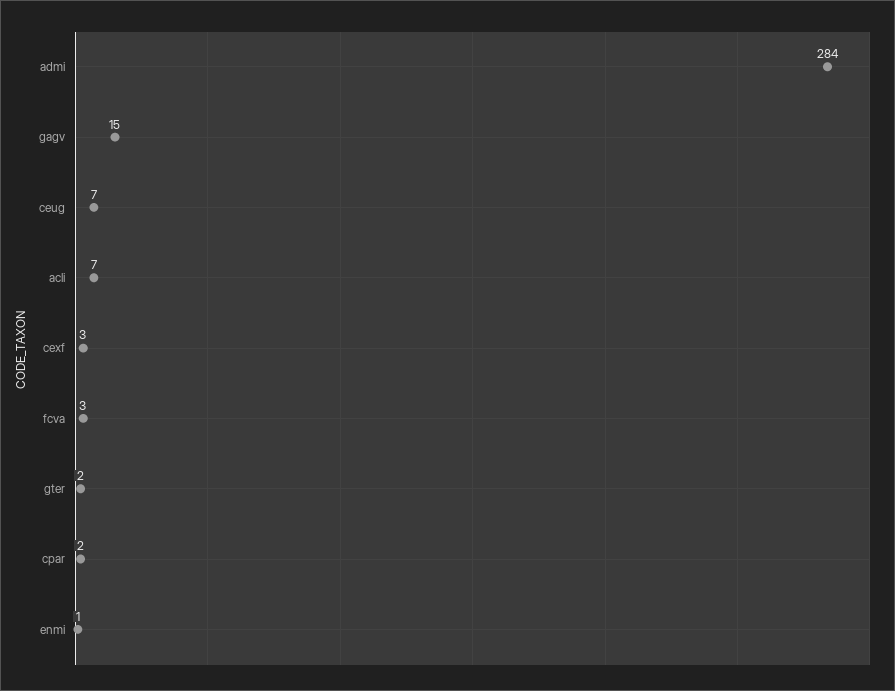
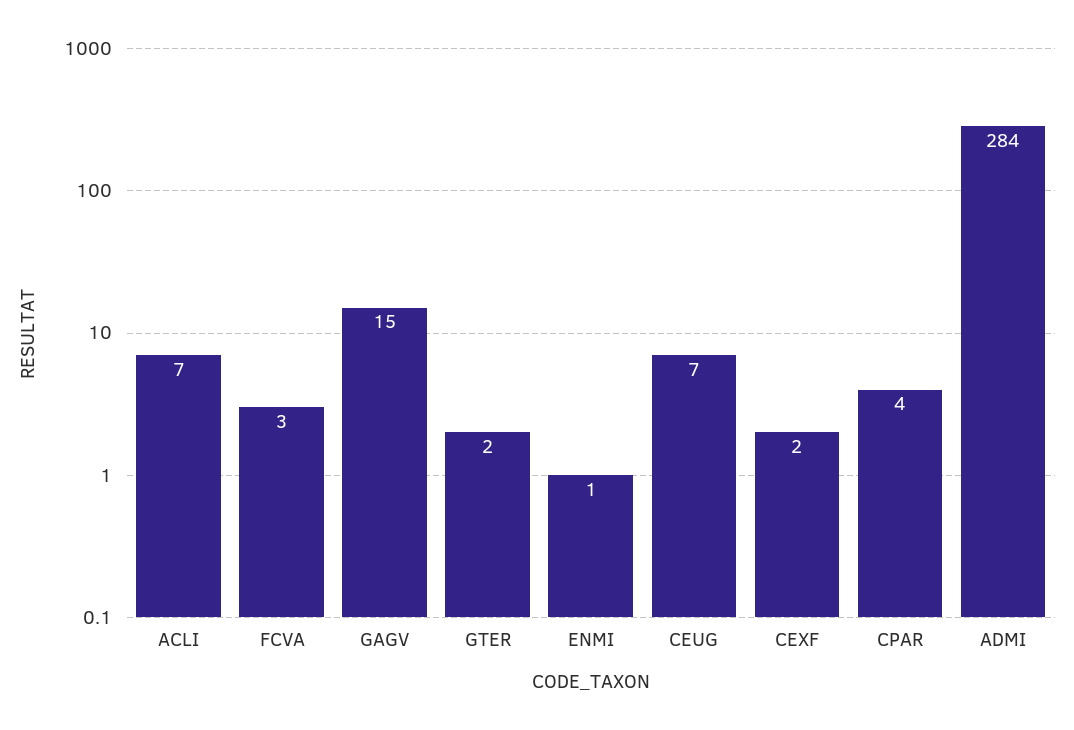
cexf: 3 -> 2
cpar: 2 -> 4

